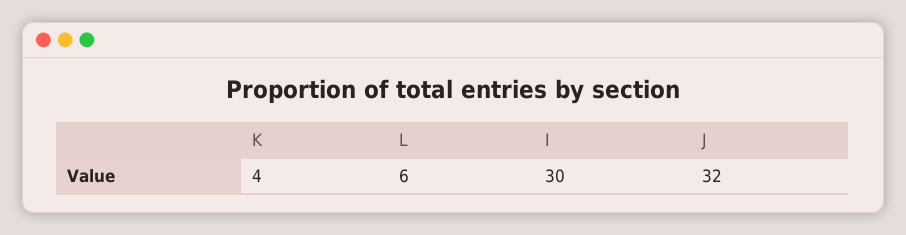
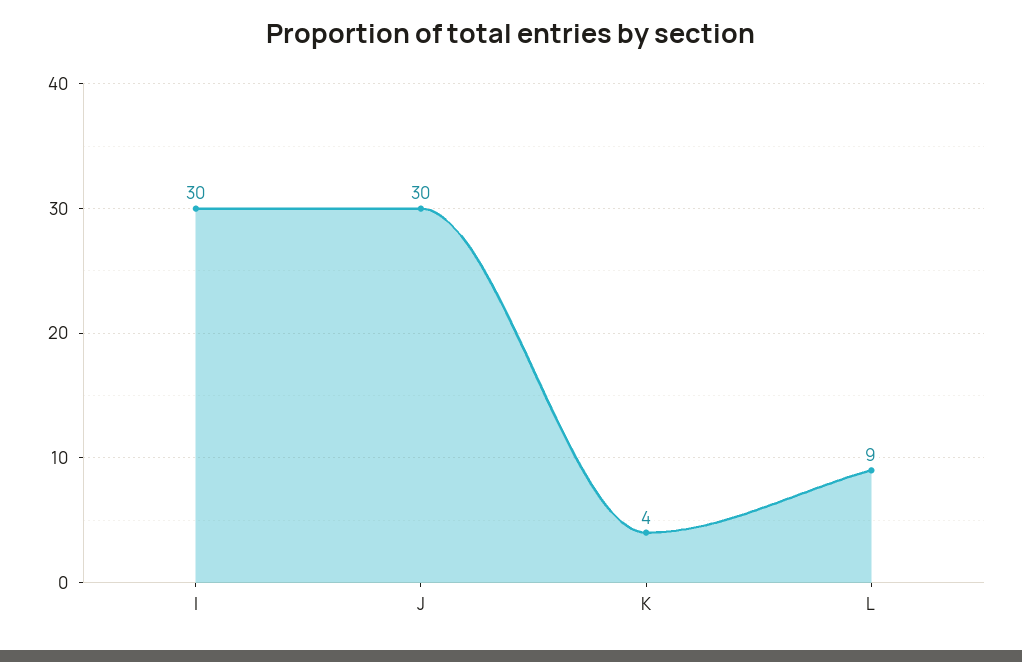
L: 6 -> 9
J: 32 -> 30

